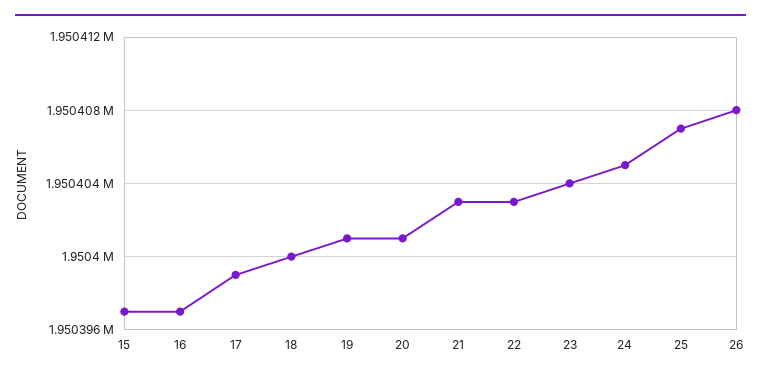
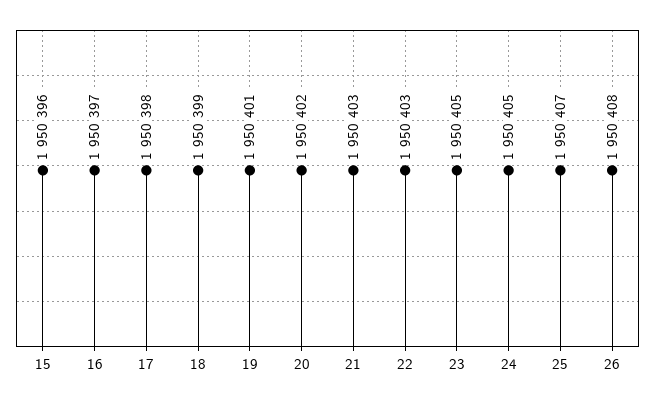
15: 1950397 -> 1950396
17: 1950399 -> 1950398
18: 1950400 -> 1950399
20: 1950401 -> 1950402
23: 1950404 -> 1950405

